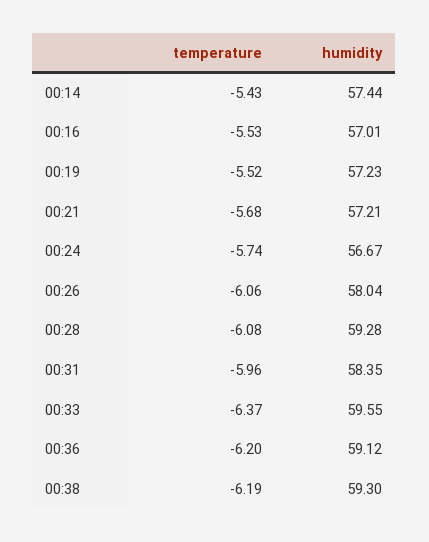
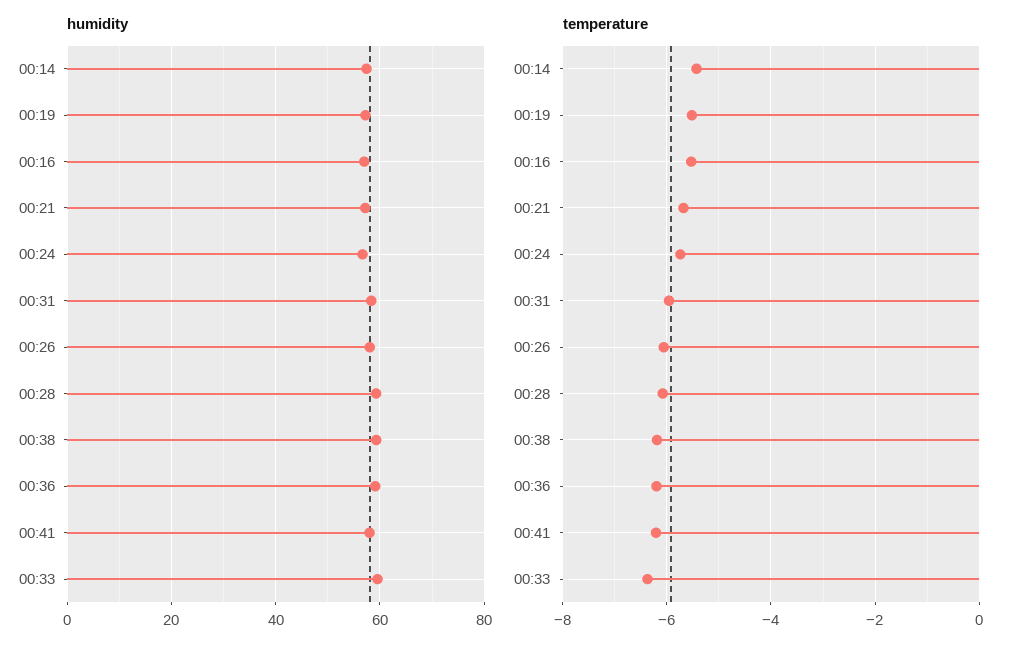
humidity, 00:41: none -> 58
temperature, 00:41: none -> -6.2

